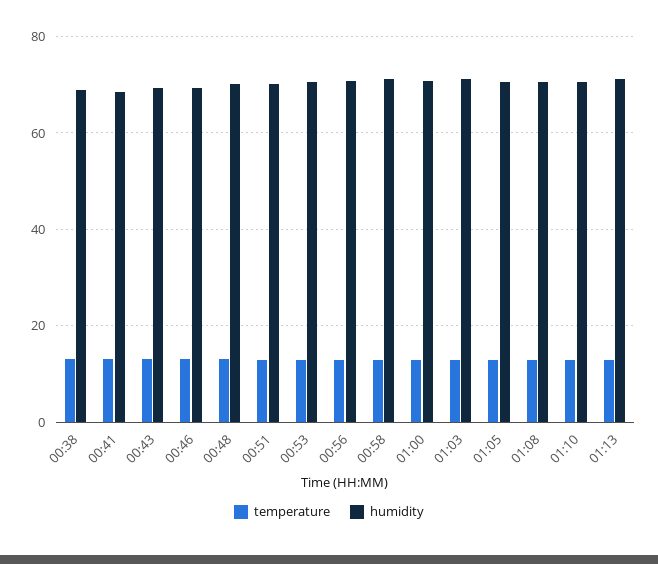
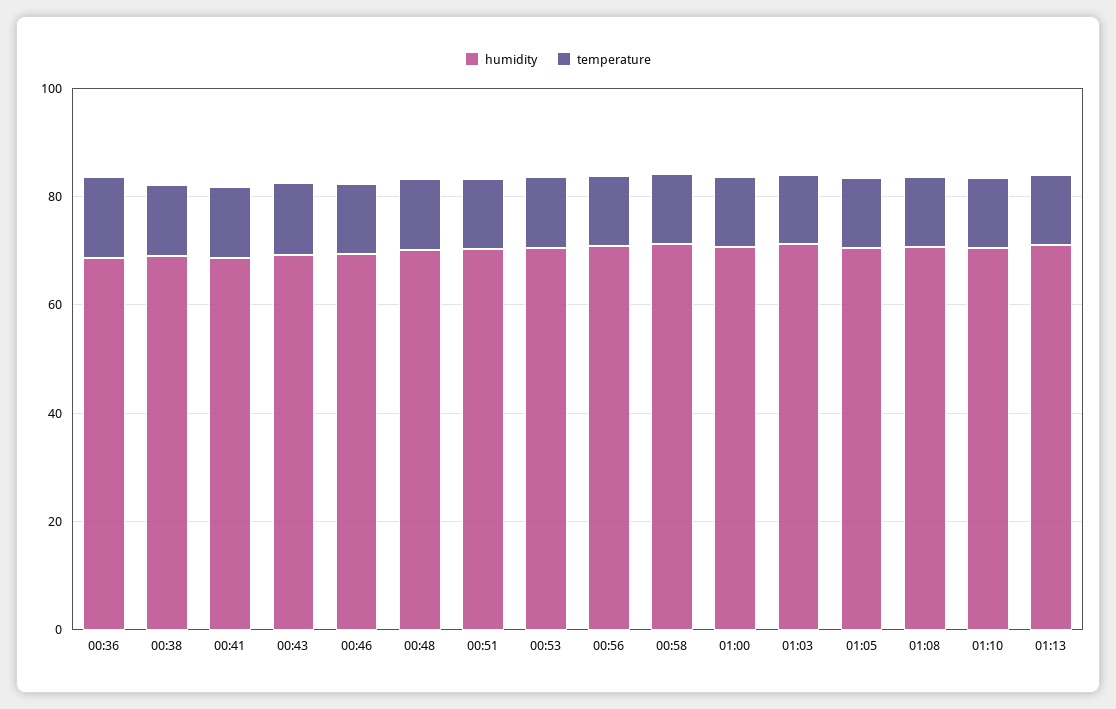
humidity, 00:36: none -> 70
temperature, 00:36: none -> 15

